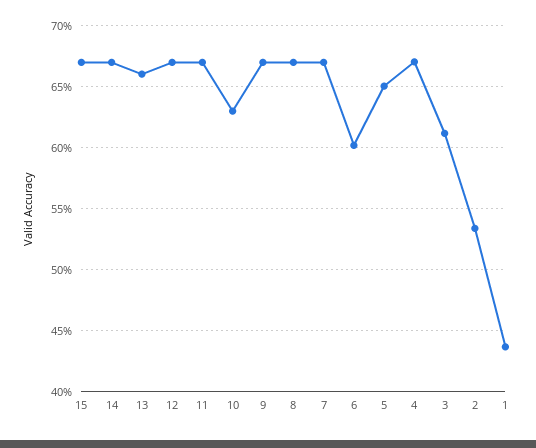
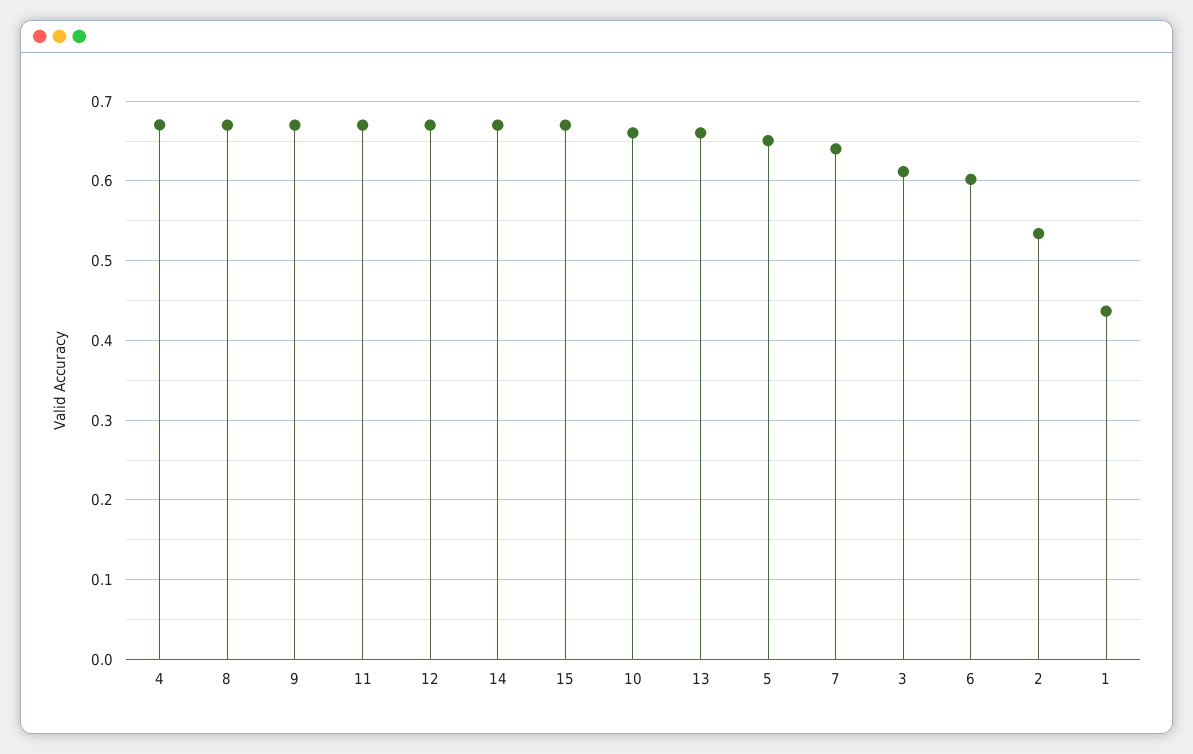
10: 0.63 -> 0.66
7: 0.67 -> 0.64

